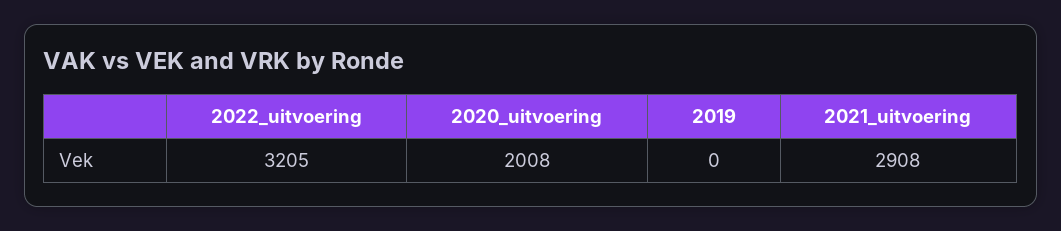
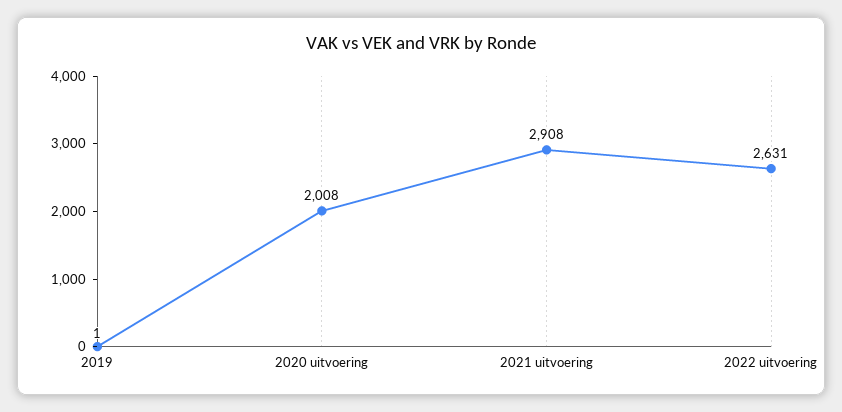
2022_uitvoering: 3205 -> 2631
2019: 0 -> 1

